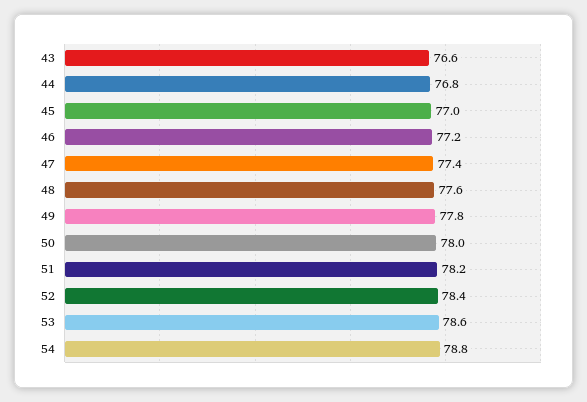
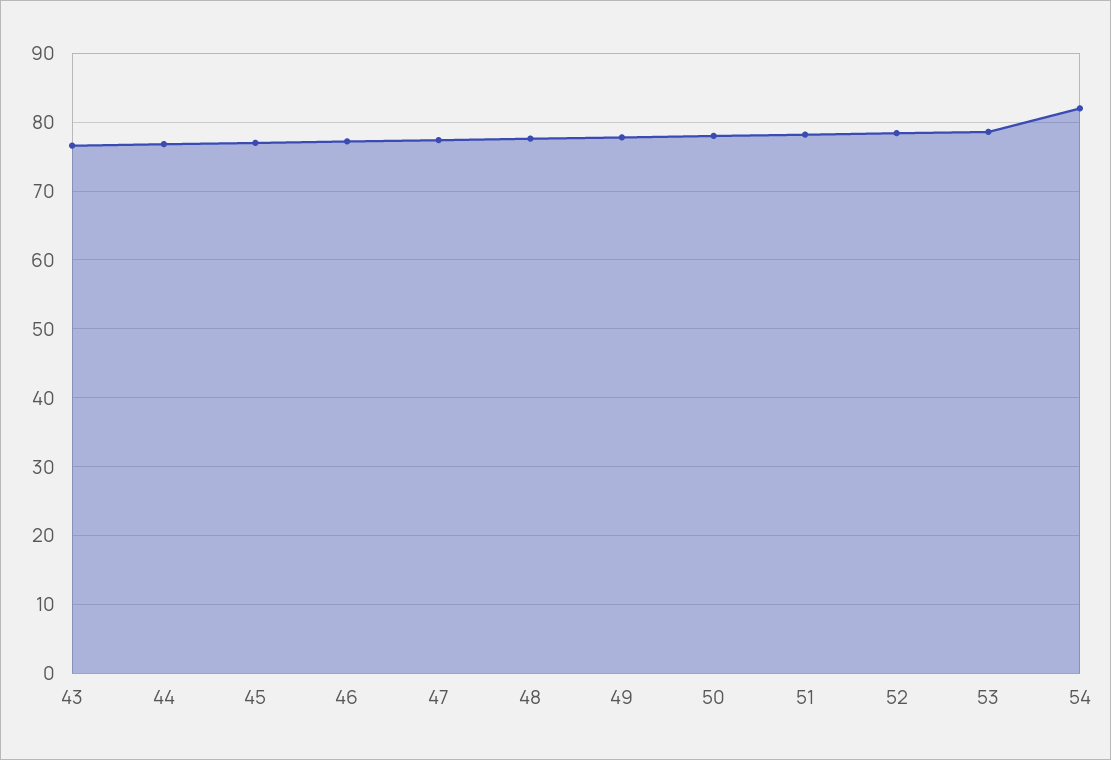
54: 78.8 -> 82

